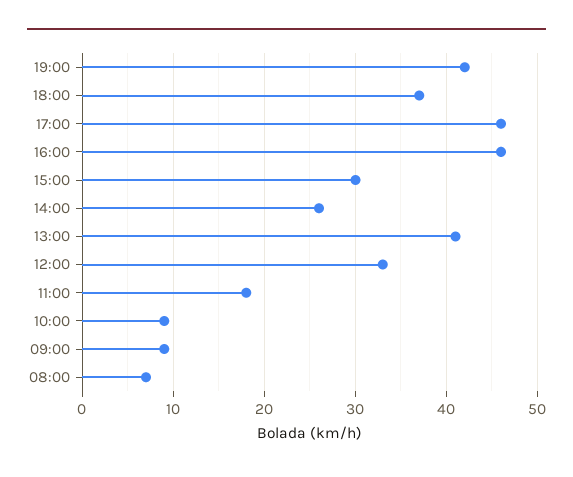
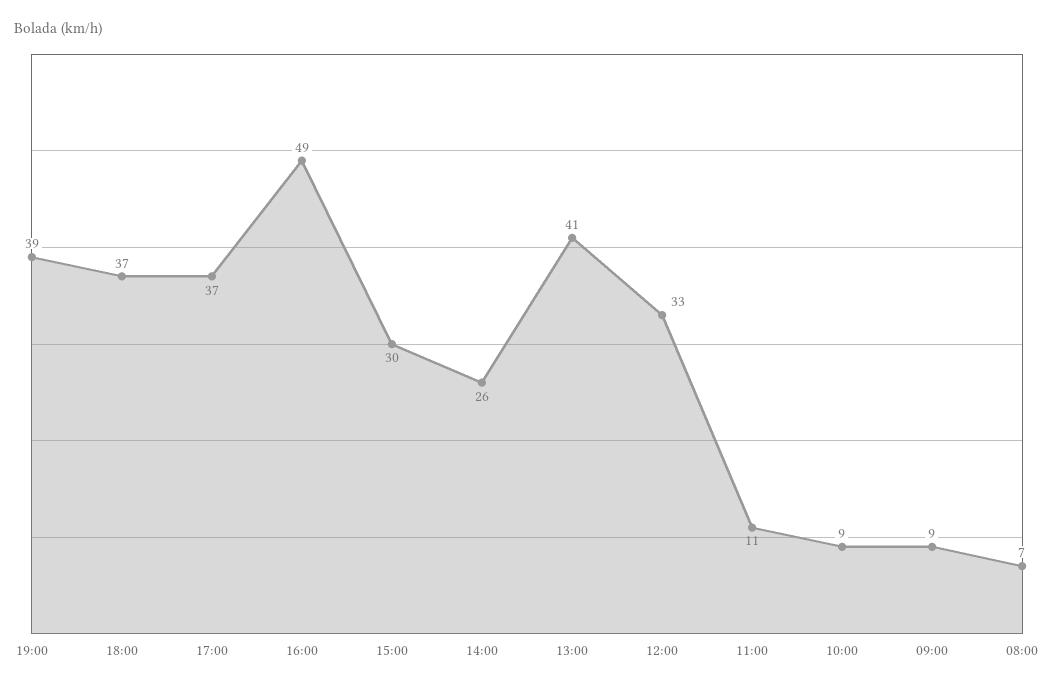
19:00: 42 -> 39
17:00: 46 -> 37
16:00: 46 -> 49
11:00: 18 -> 11

